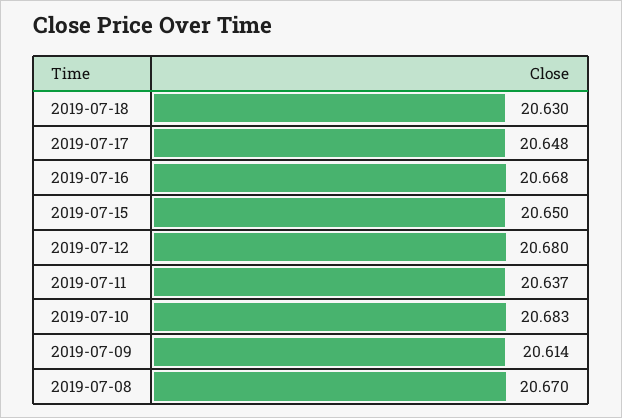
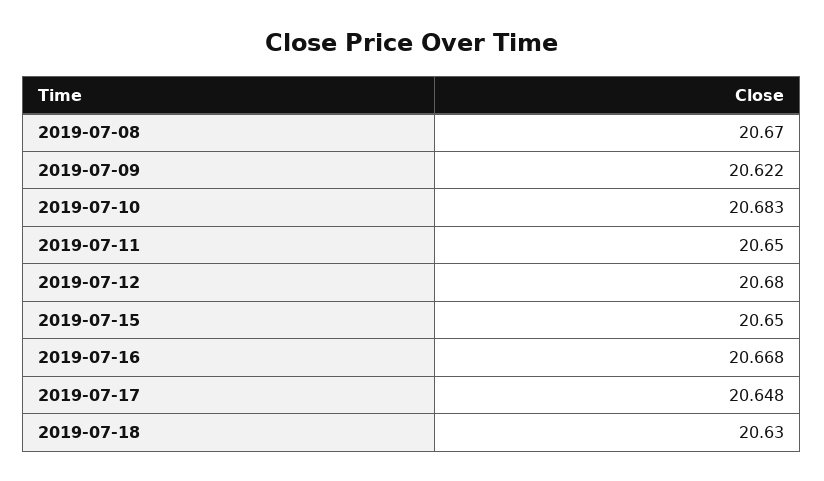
2019-07-11: 20.637 -> 20.65
2019-07-09: 20.614 -> 20.622

